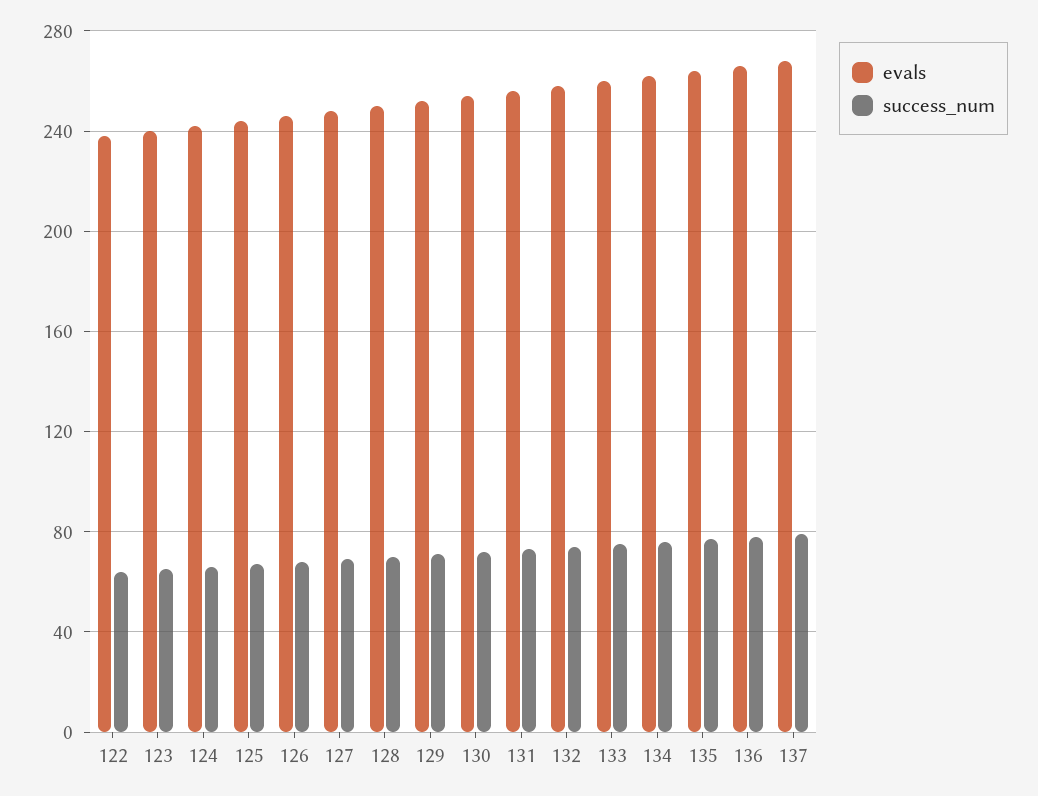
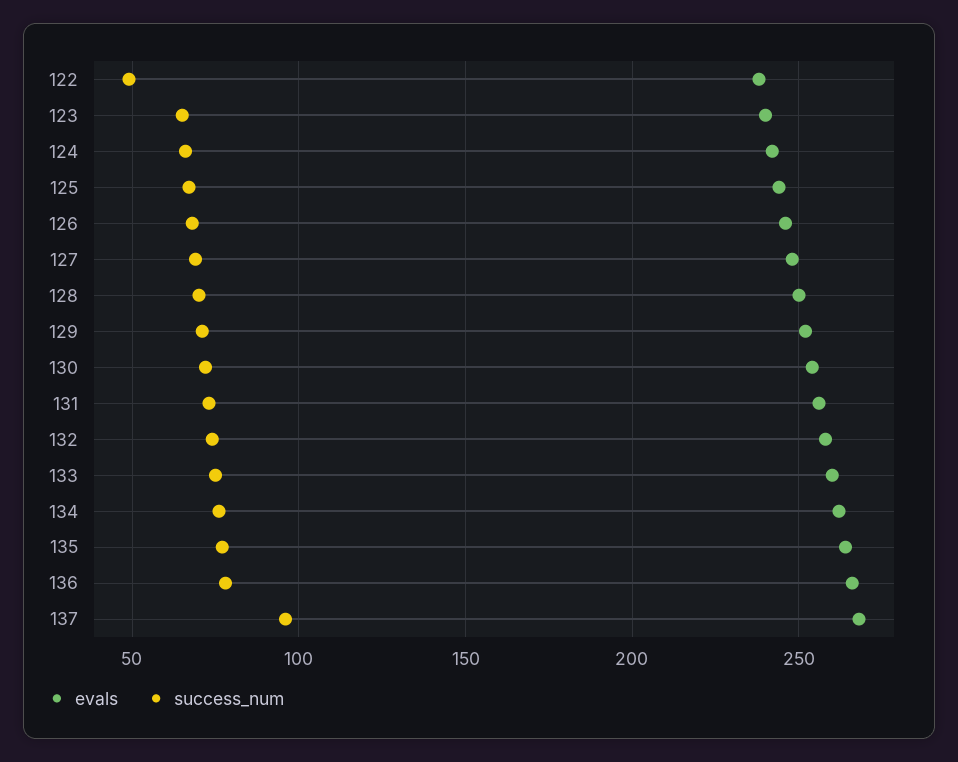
success_num, 122: 65 -> 50
success_num, 137: 80 -> 95

